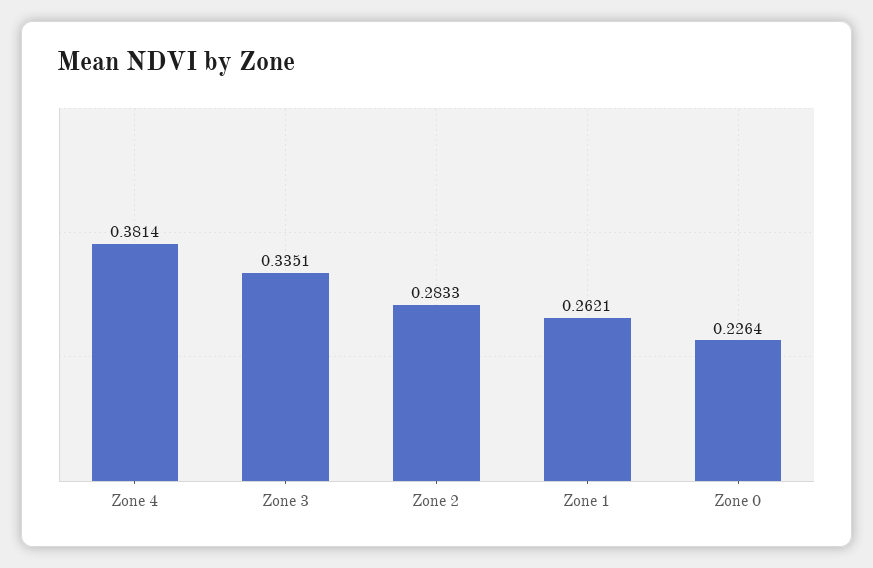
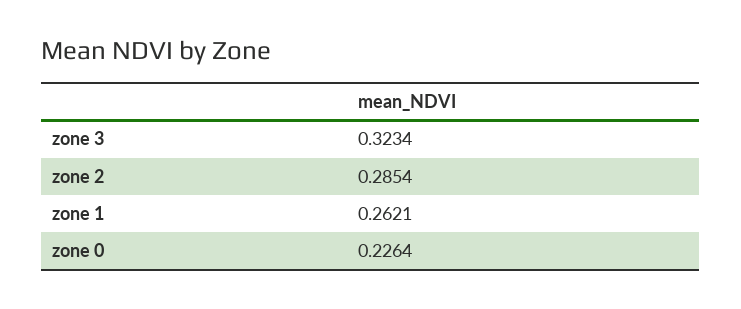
Zone 4: 0.3814 -> none
Zone 3: 0.3351 -> 0.3234
Zone 2: 0.2833 -> 0.2854

